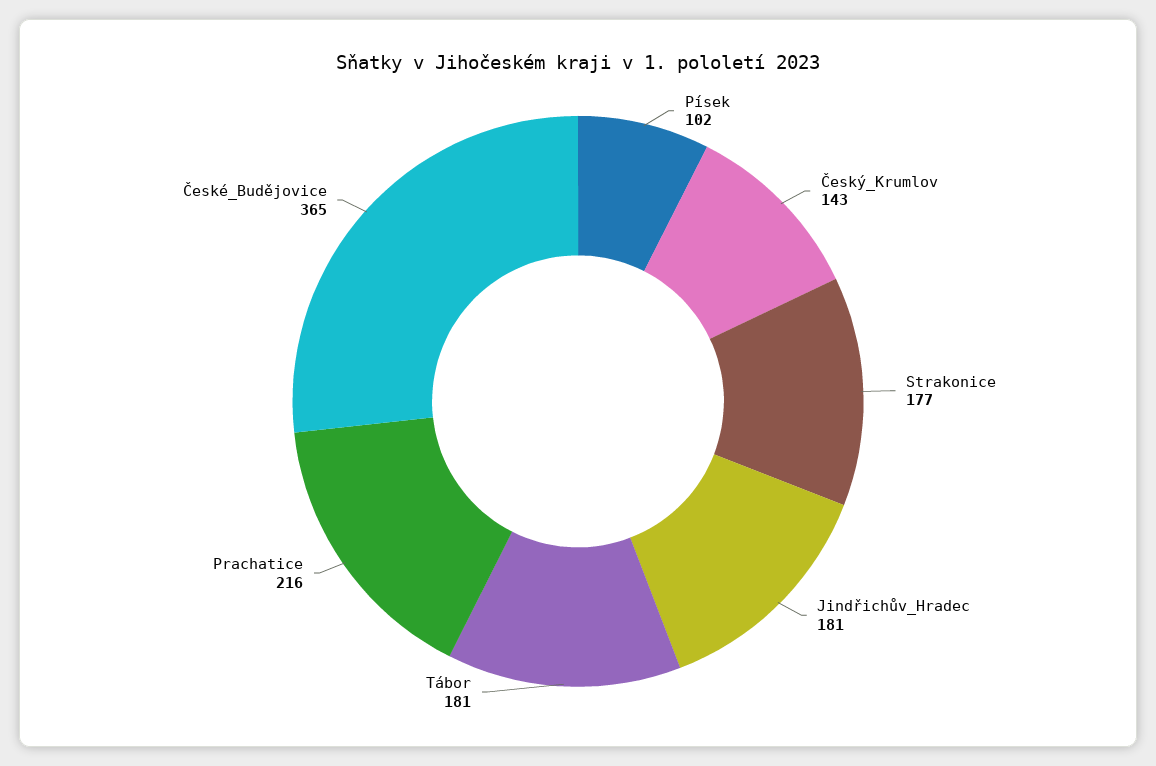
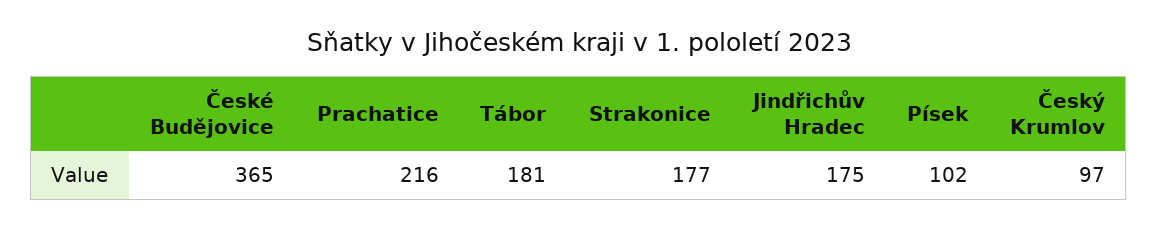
Český_Krumlov: 143 -> 97
Jindřichův_Hradec: 181 -> 175

